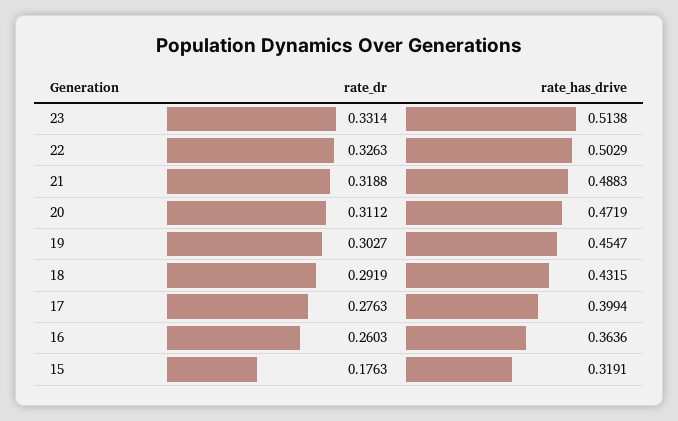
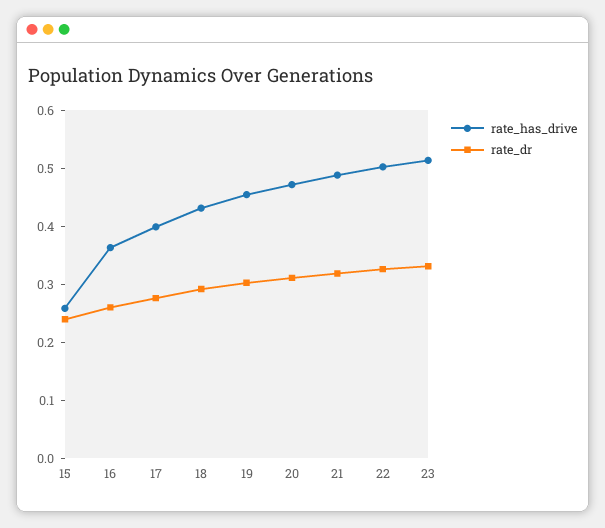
rate_dr, 15: 0.1763 -> 0.24
rate_has_drive, 15: 0.3191 -> 0.26

